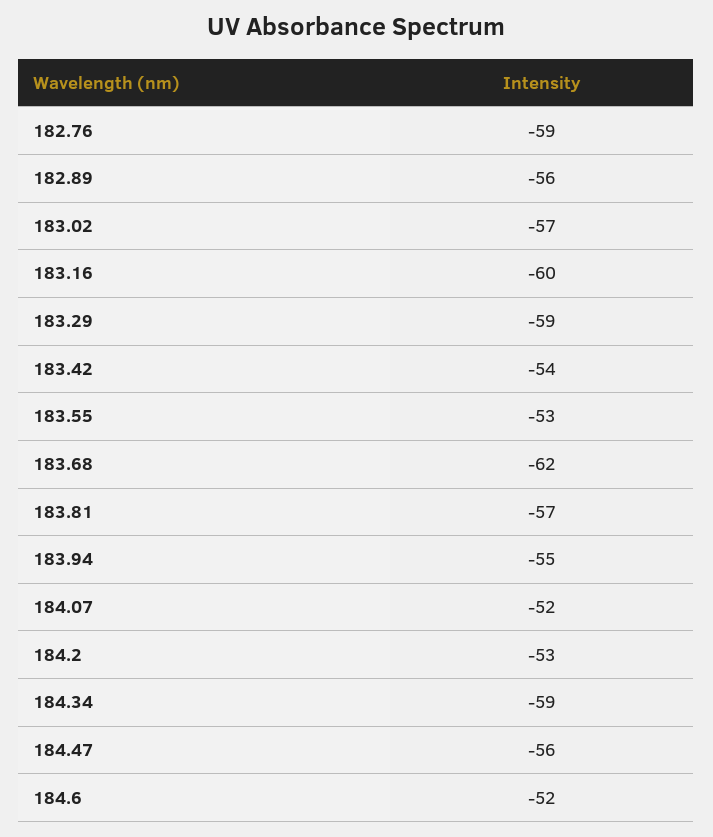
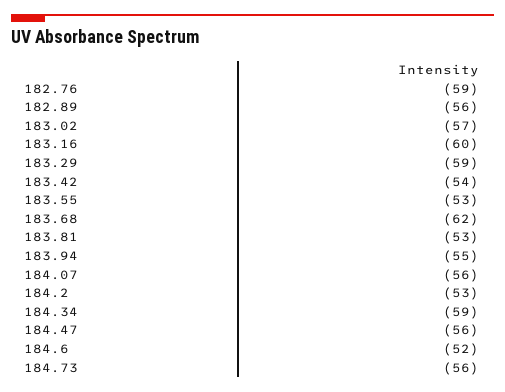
183.81: -57 -> -53
184.07: -52 -> -56
184.73: none -> -56

